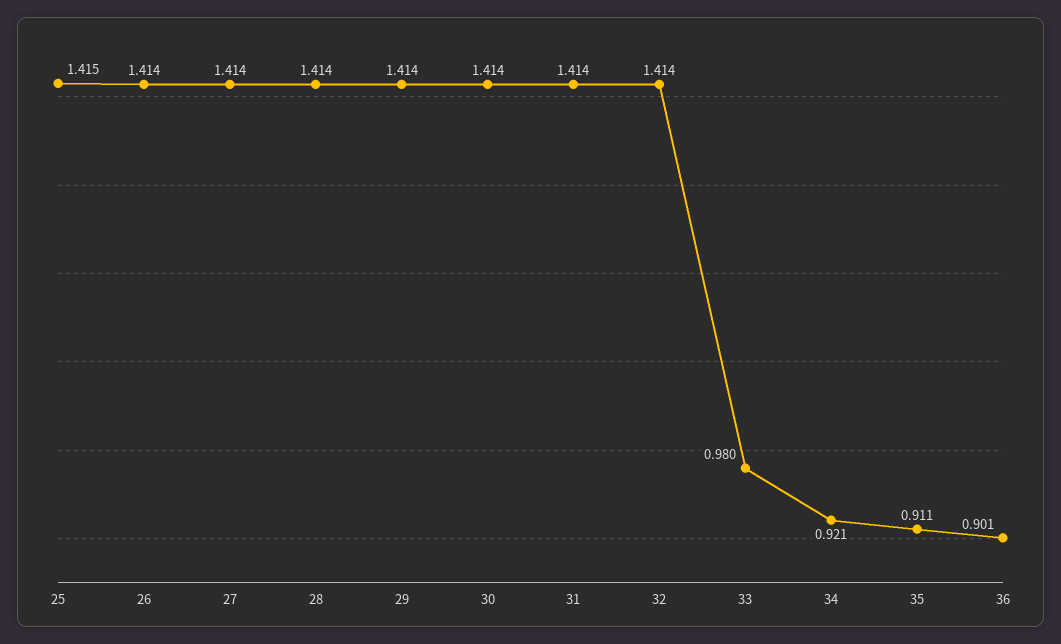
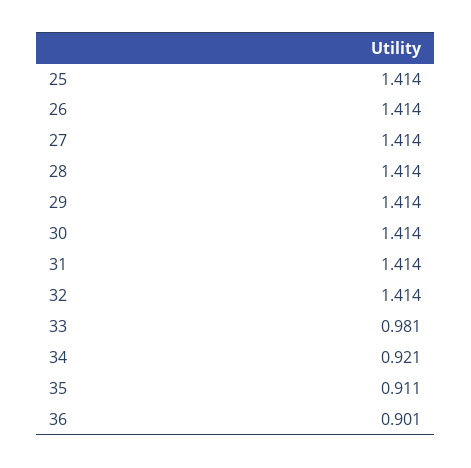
25: 1.415 -> 1.414
33: 0.98 -> 0.981

